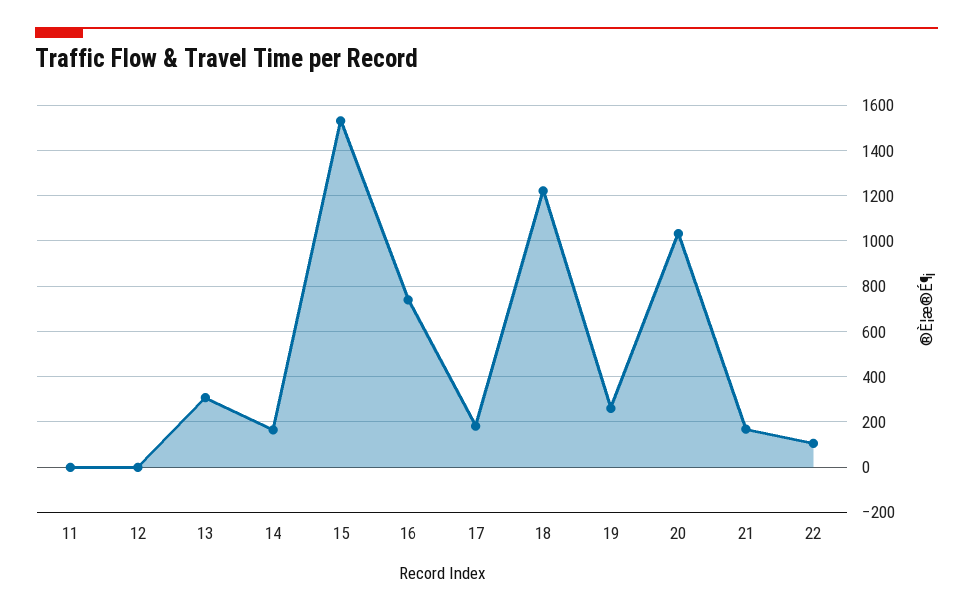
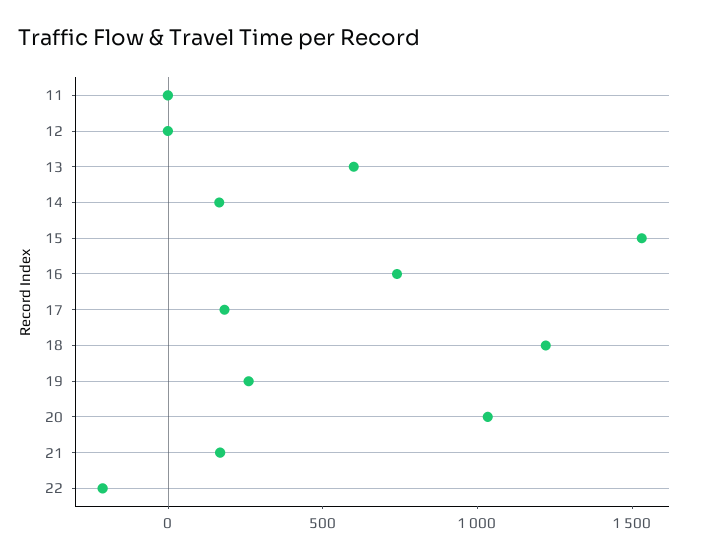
13: 300 -> 600
22: 100 -> -200

